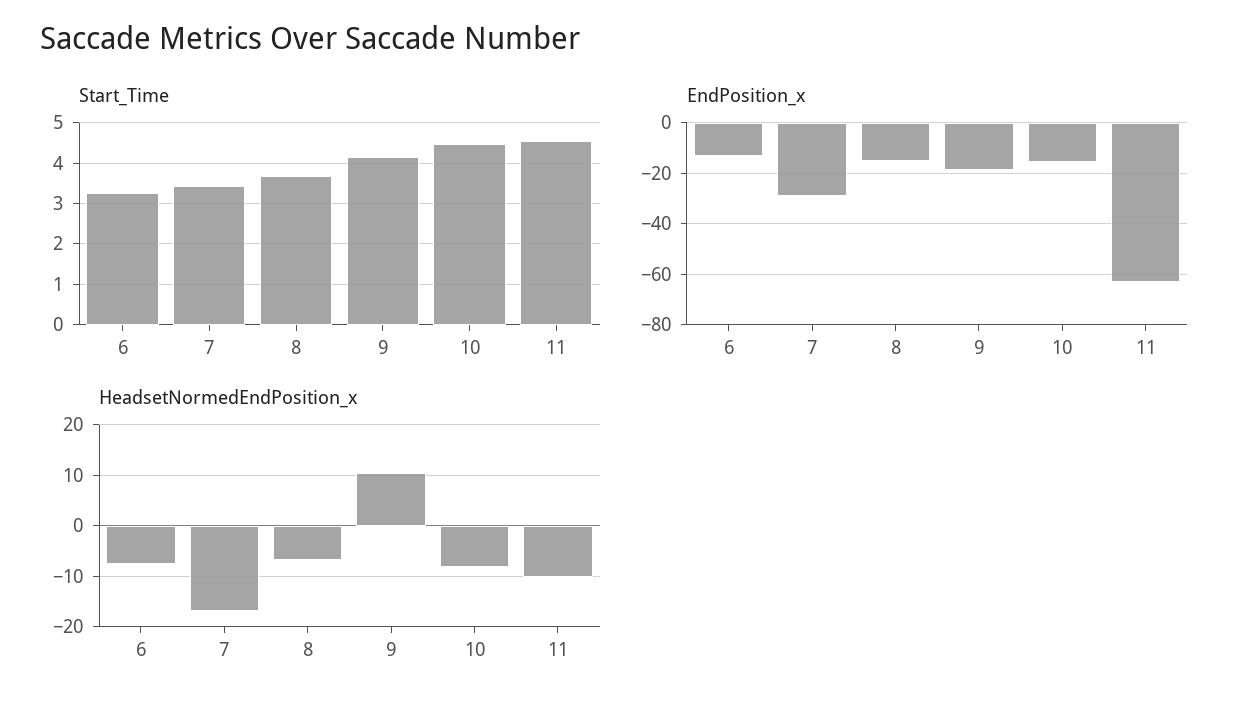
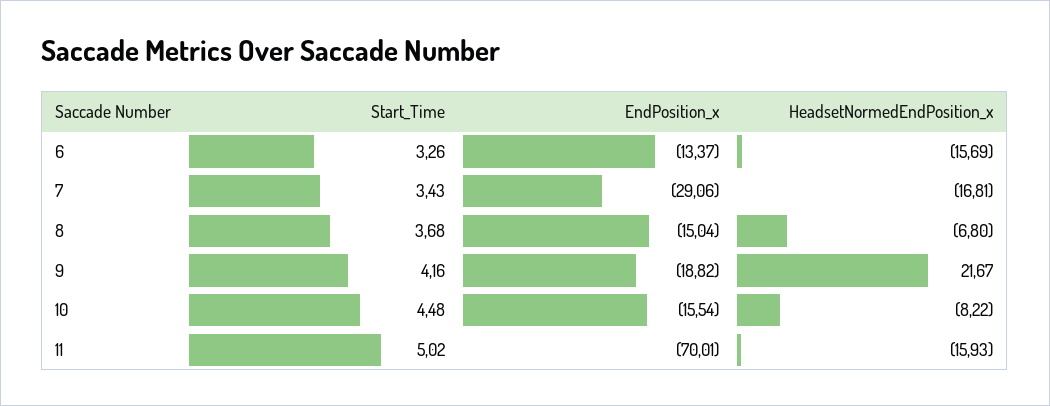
Start_Time, 11: 4.6 -> 5.02
EndPosition_x, 11: -62.5 -> -70.01
HeadsetNormedEndPosition_x, 6: -8 -> -15.69
HeadsetNormedEndPosition_x, 9: 10 -> 21.67
HeadsetNormedEndPosition_x, 11: -10 -> -15.93

